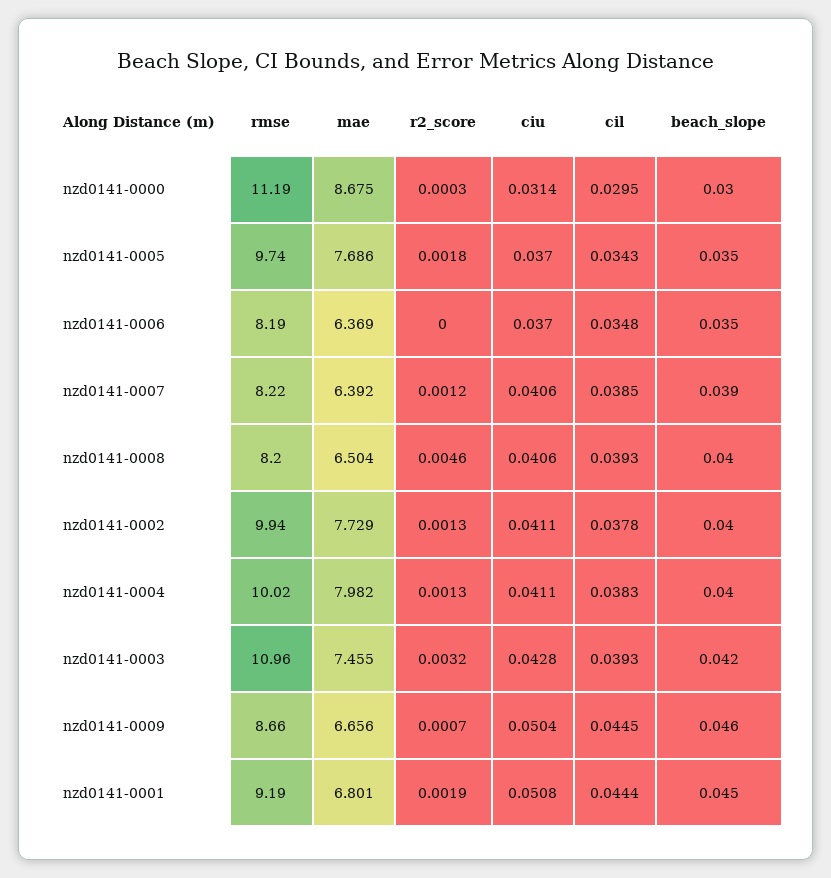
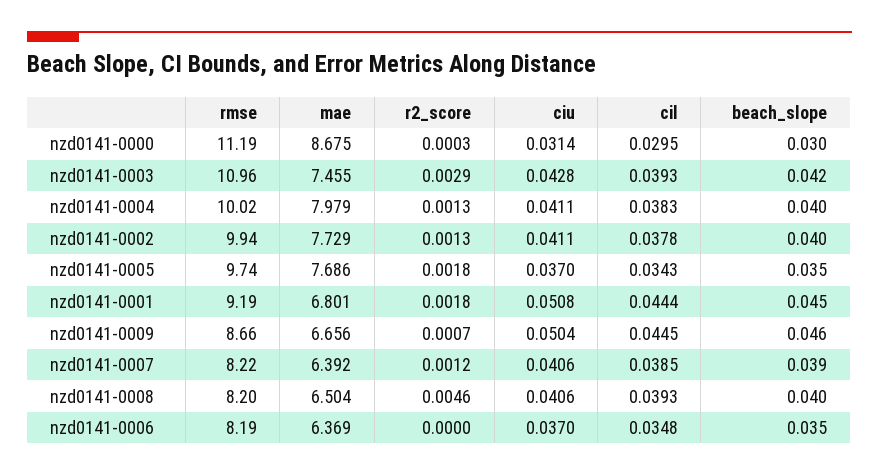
mae, nzd0141-0004: 7.982 -> 7.979
r2_score, nzd0141-0003: 0.0032 -> 0.0029
r2_score, nzd0141-0001: 0.0019 -> 0.0018

